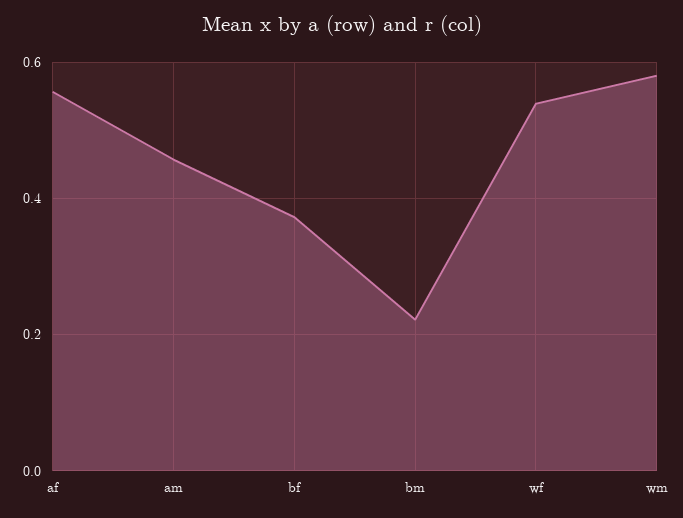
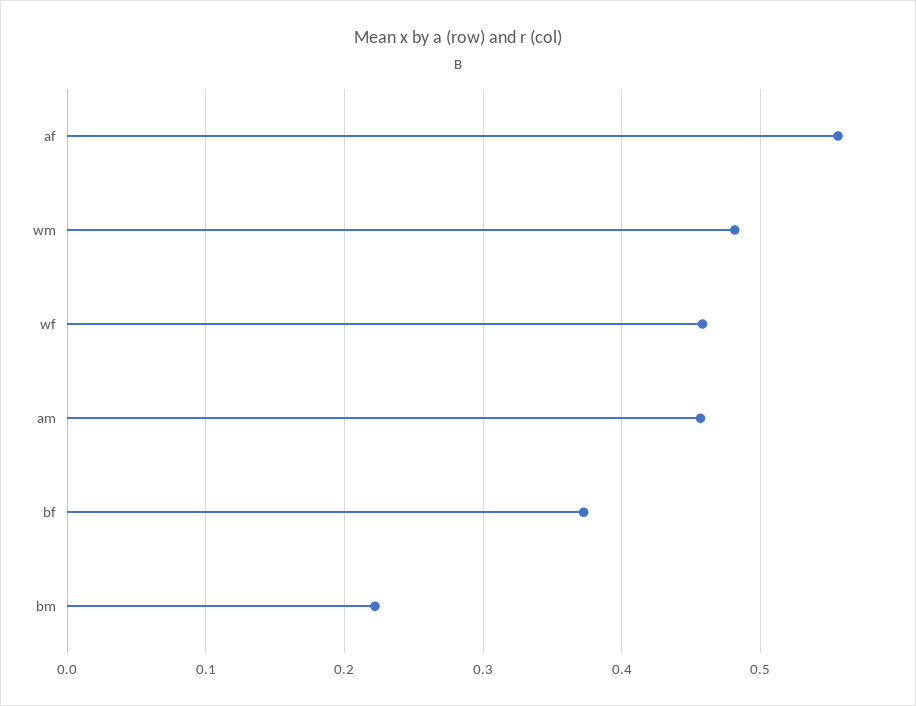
wf: 0.54 -> 0.46
wm: 0.58 -> 0.48

